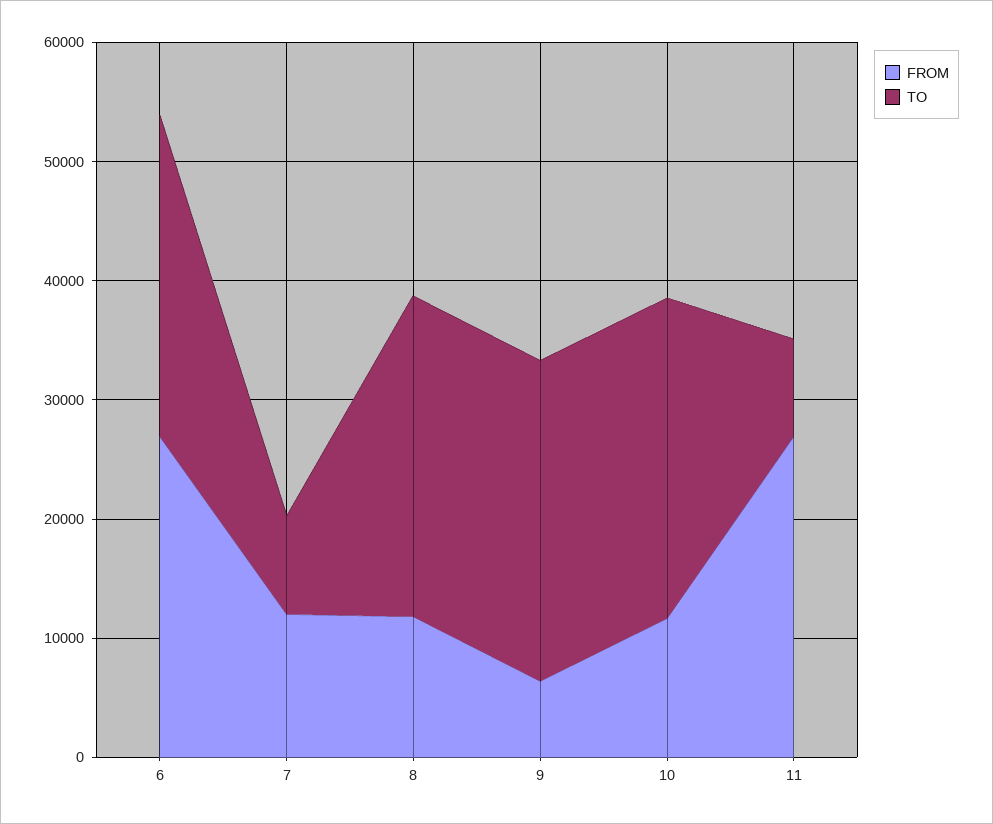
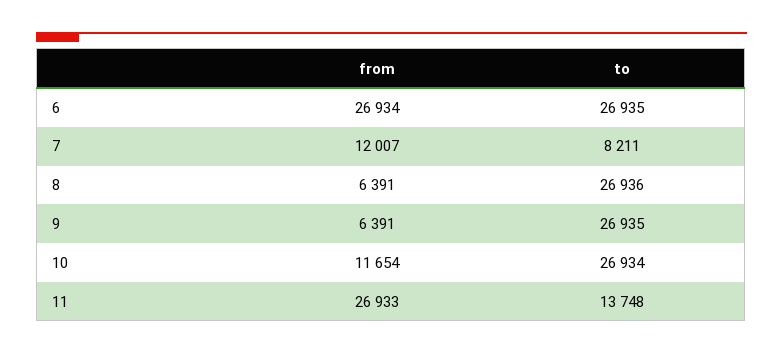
FROM, 8: 12000 -> 6391
TO, 11: 8000 -> 13748

